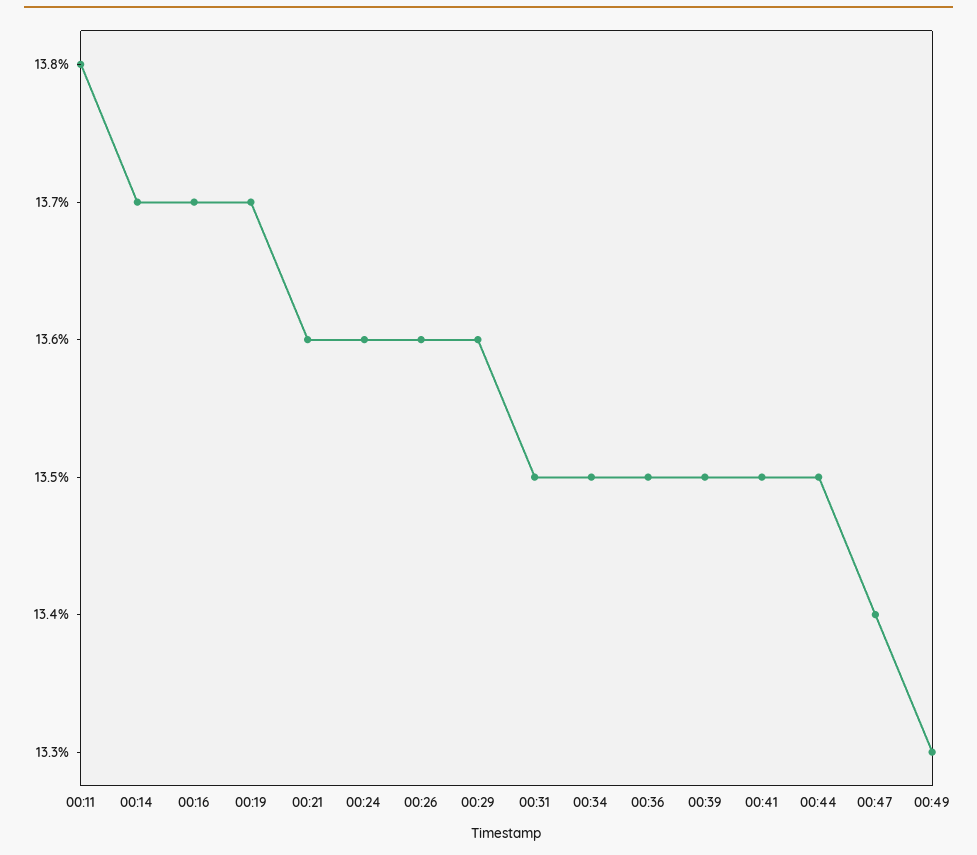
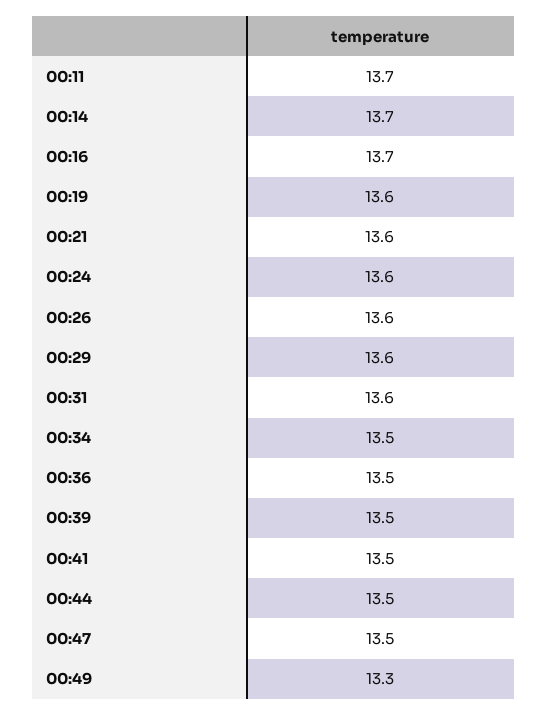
00:11: 13.8 -> 13.7
00:19: 13.7 -> 13.6
00:31: 13.5 -> 13.6
00:47: 13.4 -> 13.5

